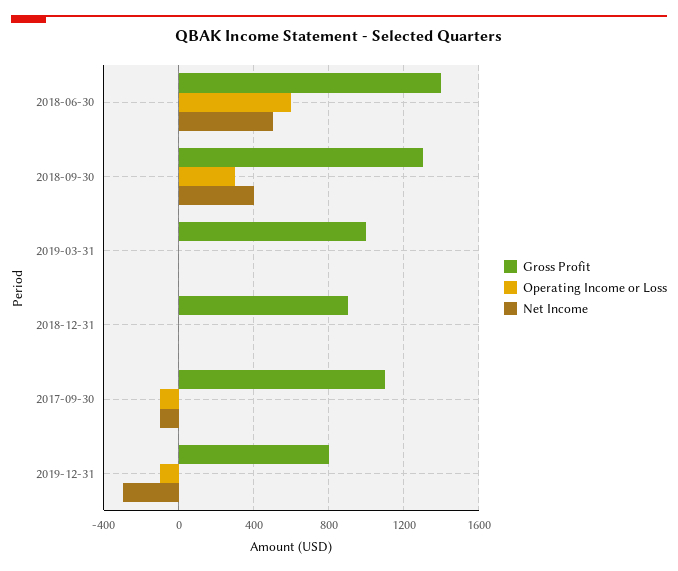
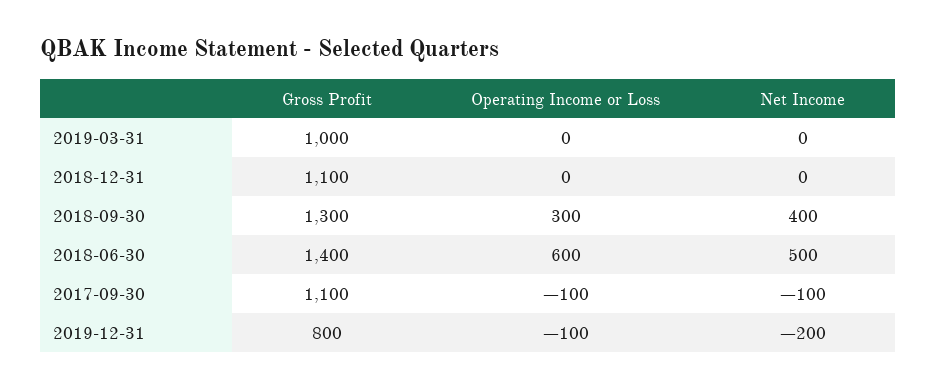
Gross Profit, 2018-12-31: 900 -> 1100
Net Income, 2019-12-31: -300 -> -200

